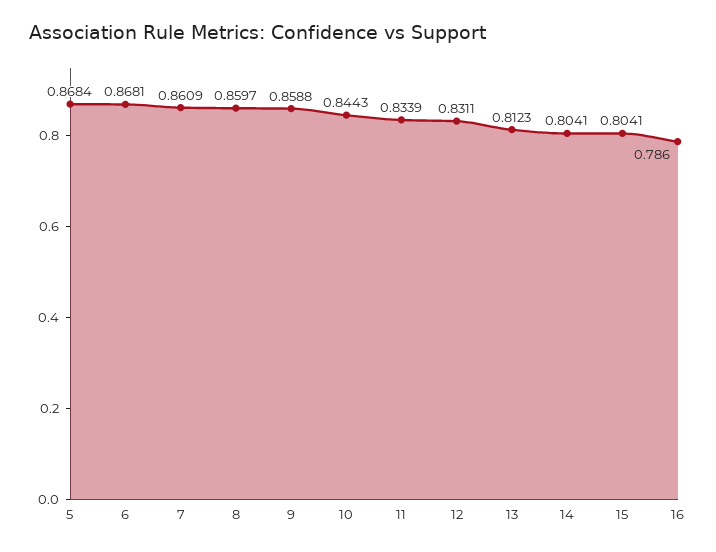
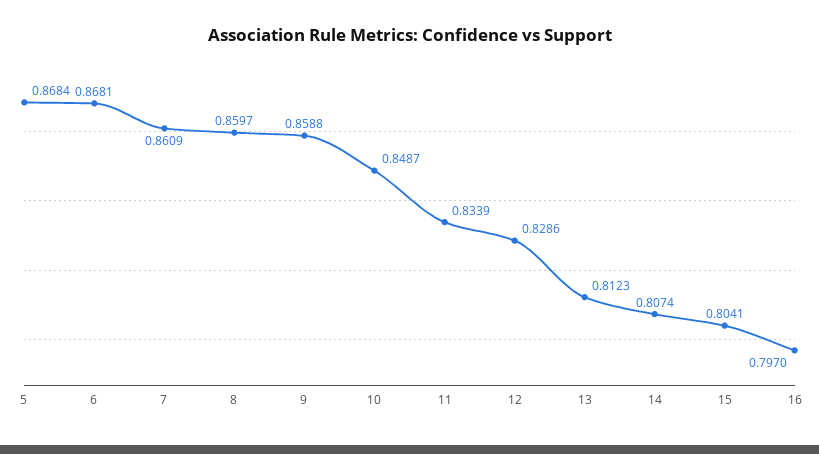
10: 0.8443 -> 0.8487
12: 0.8311 -> 0.8286
14: 0.8041 -> 0.8074
16: 0.786 -> 0.797

